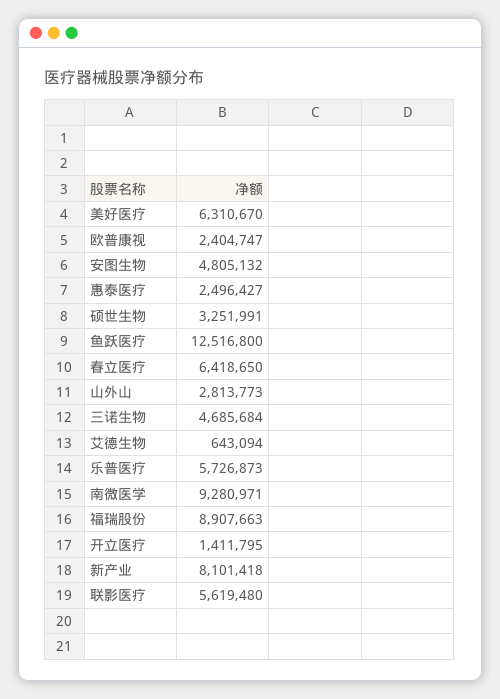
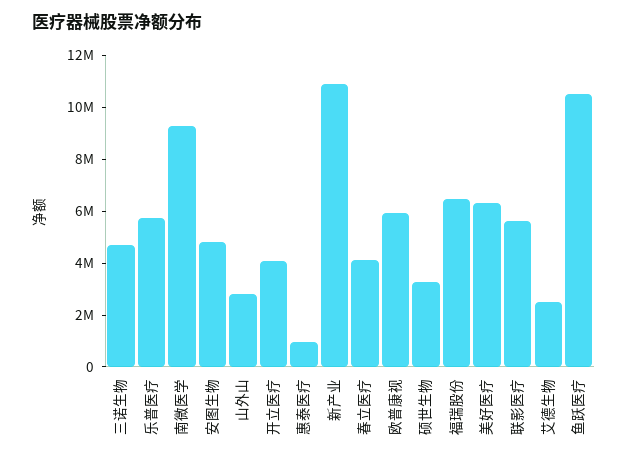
欧普康视: 2404747 -> 6000000
惠泰医疗: 2496427 -> 1000000
鱼跃医疗: 12516800 -> 10500000
春立医疗: 6418650 -> 4000000
艾德生物: 643094 -> 2500000
福瑞股份: 8907663 -> 6500000
开立医疗: 1411795 -> 4000000
新产业: 8101418 -> 11000000

